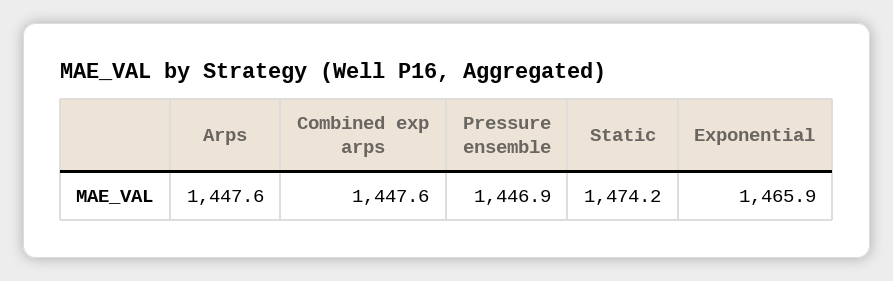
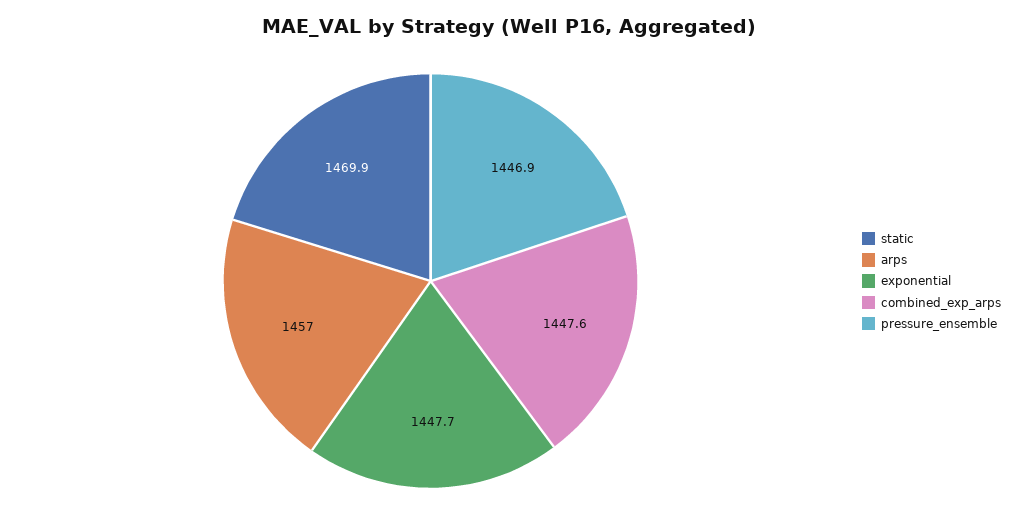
Arps: 1447.6 -> 1457
Static: 1474.2 -> 1469.9
Exponential: 1465.9 -> 1447.7

